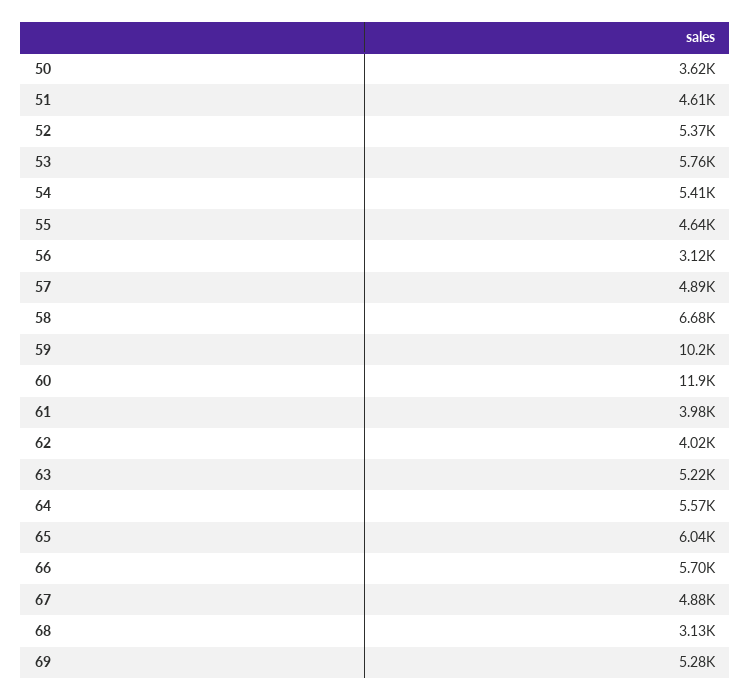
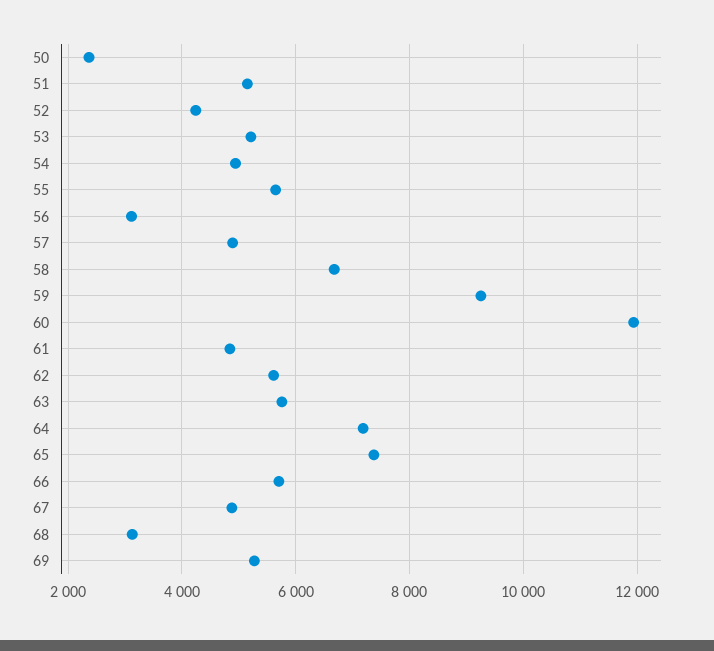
50: 3620 -> 2400
51: 4610 -> 5200
52: 5370 -> 4200
53: 5760 -> 5200
54: 5410 -> 5000
55: 4640 -> 5600
59: 10200 -> 9200
61: 3980 -> 4800
62: 4020 -> 5600
63: 5220 -> 5800
64: 5570 -> 7200
65: 6040 -> 7400

